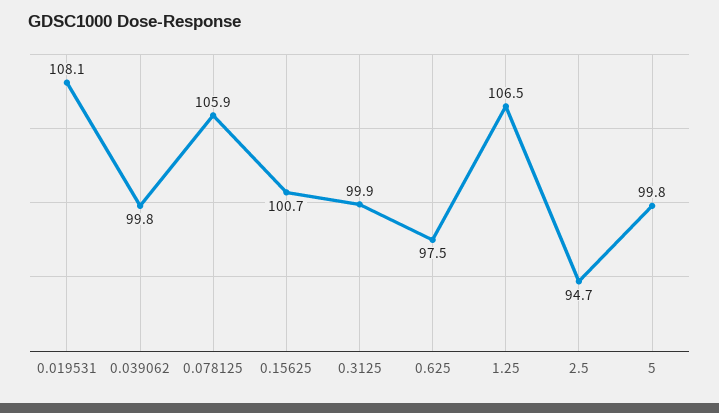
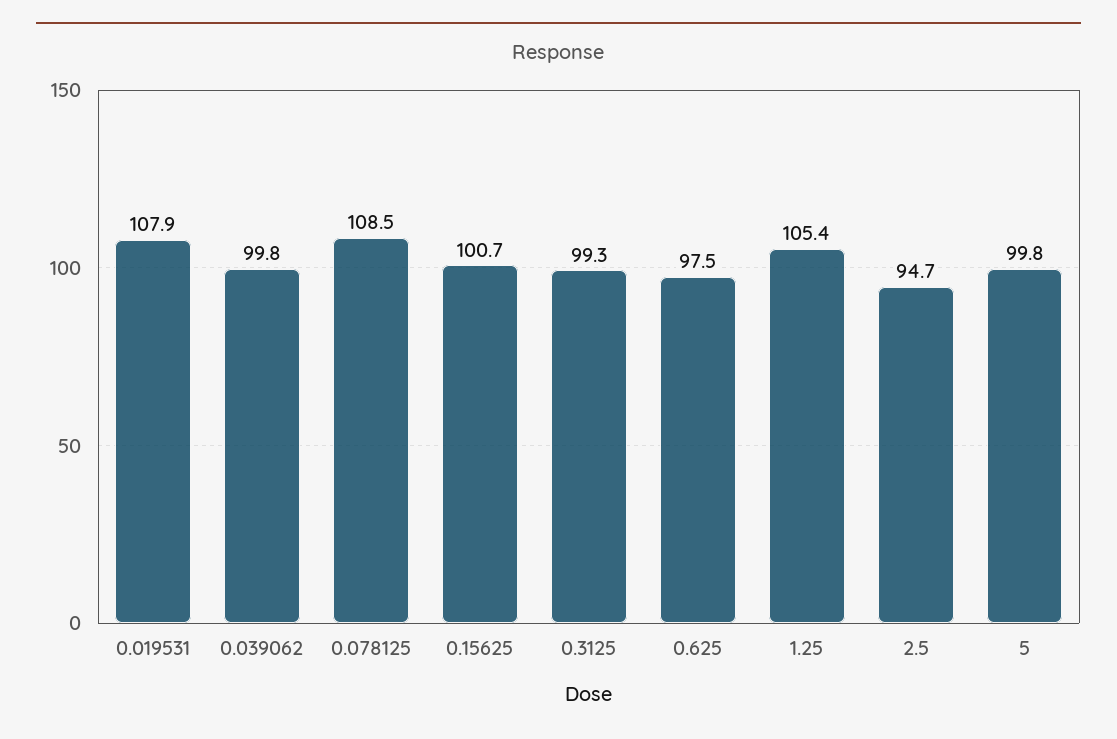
0.019531: 108.1 -> 107.9
0.078125: 105.9 -> 108.5
0.3125: 99.9 -> 99.3
1.25: 106.5 -> 105.4

